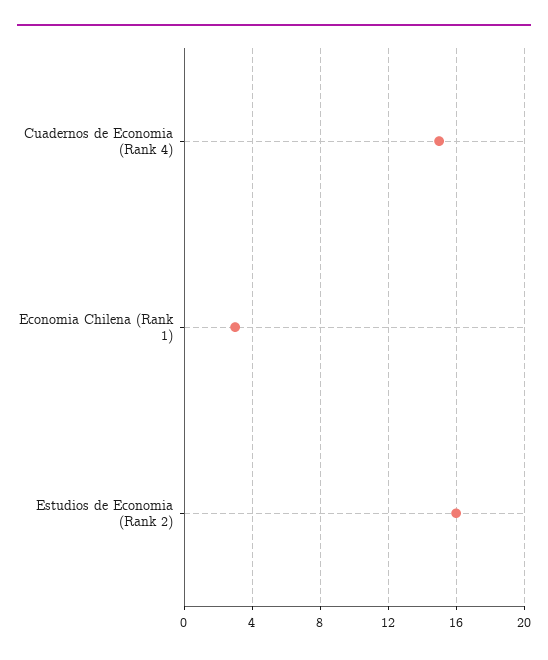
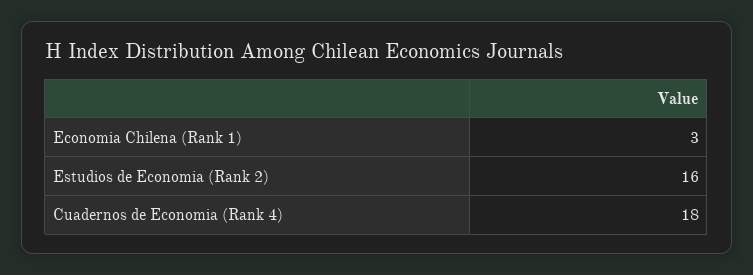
Cuadernos de Economia (Rank 4): 15 -> 18

